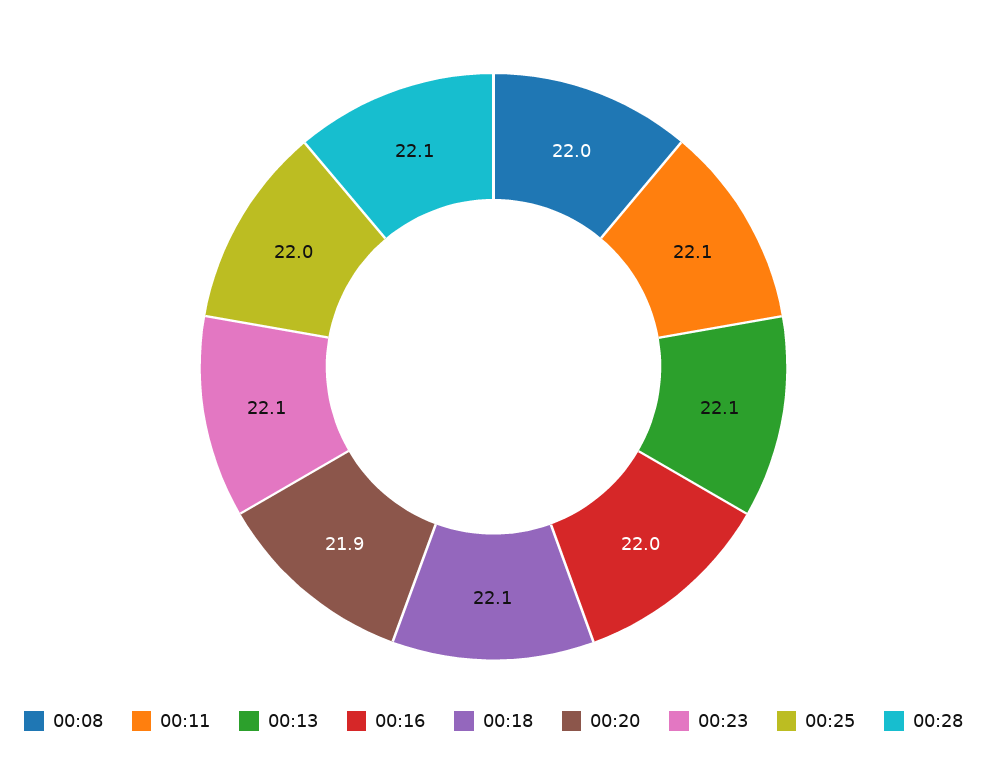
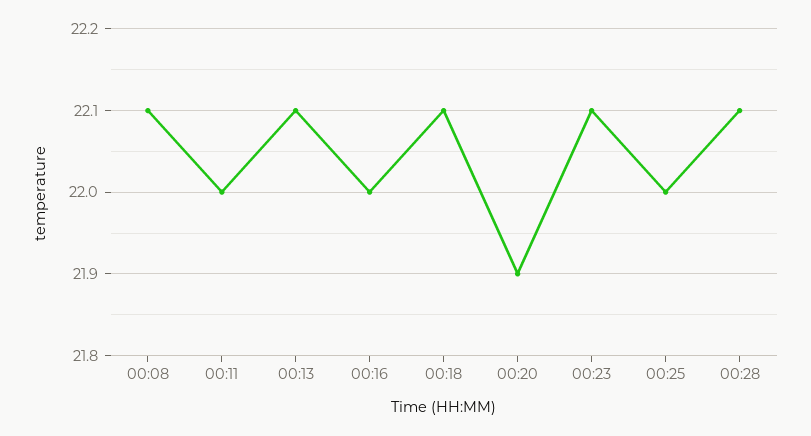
00:08: 22 -> 22.1
00:11: 22.1 -> 22

